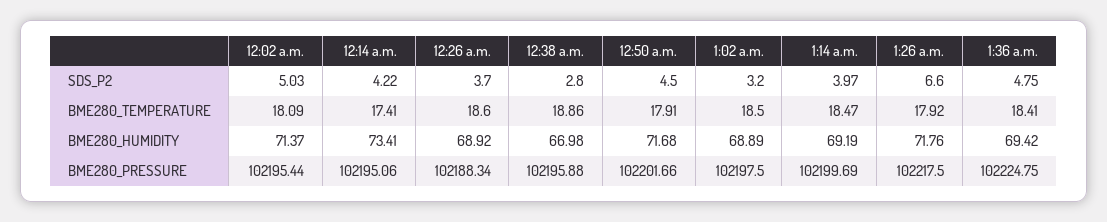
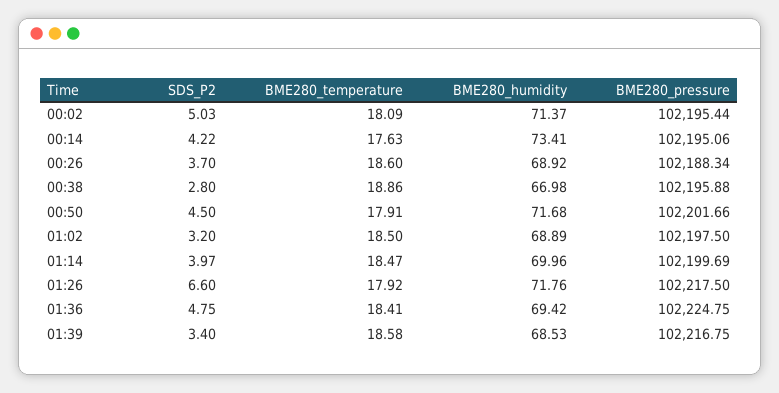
12:14 a.m., BME280_TEMPERATURE: 17.41 -> 17.63
1:14 a.m., BME280_HUMIDITY: 69.19 -> 69.96
01:39, SDS_P2: none -> 3.4
01:39, BME280_TEMPERATURE: none -> 18.58
01:39, BME280_HUMIDITY: none -> 68.53
01:39, BME280_PRESSURE: none -> 102216.75

